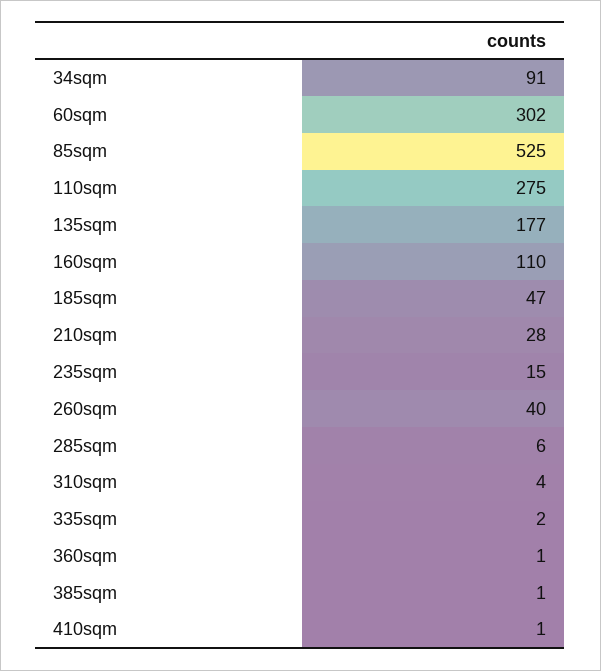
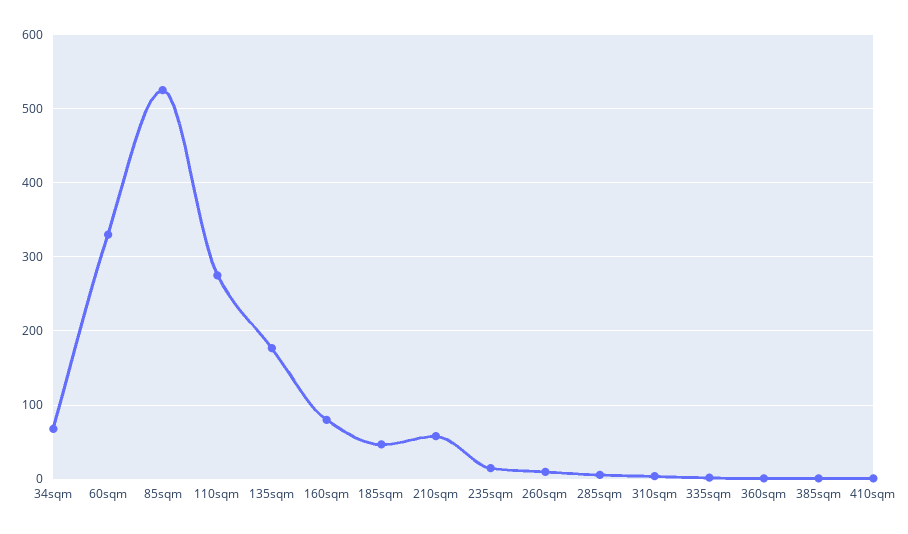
34sqm: 91 -> 70
60sqm: 302 -> 330
160sqm: 110 -> 80
210sqm: 28 -> 60
260sqm: 40 -> 10

